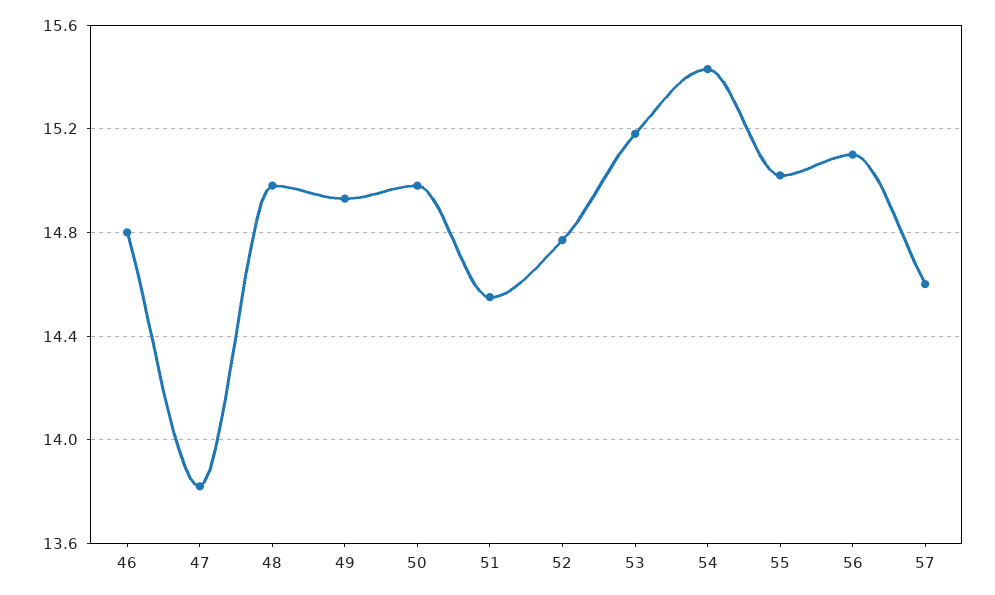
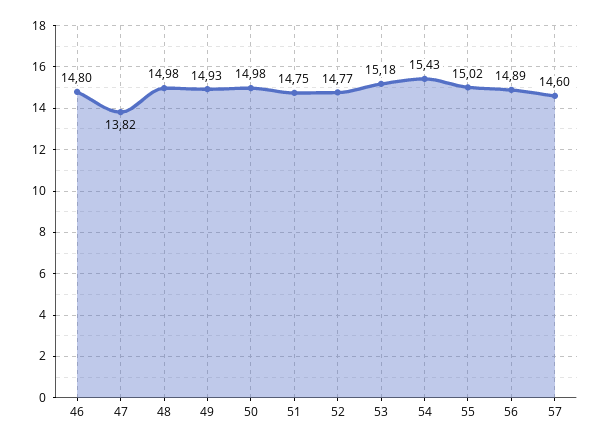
51: 14.55 -> 14.75
56: 15.1 -> 14.89

